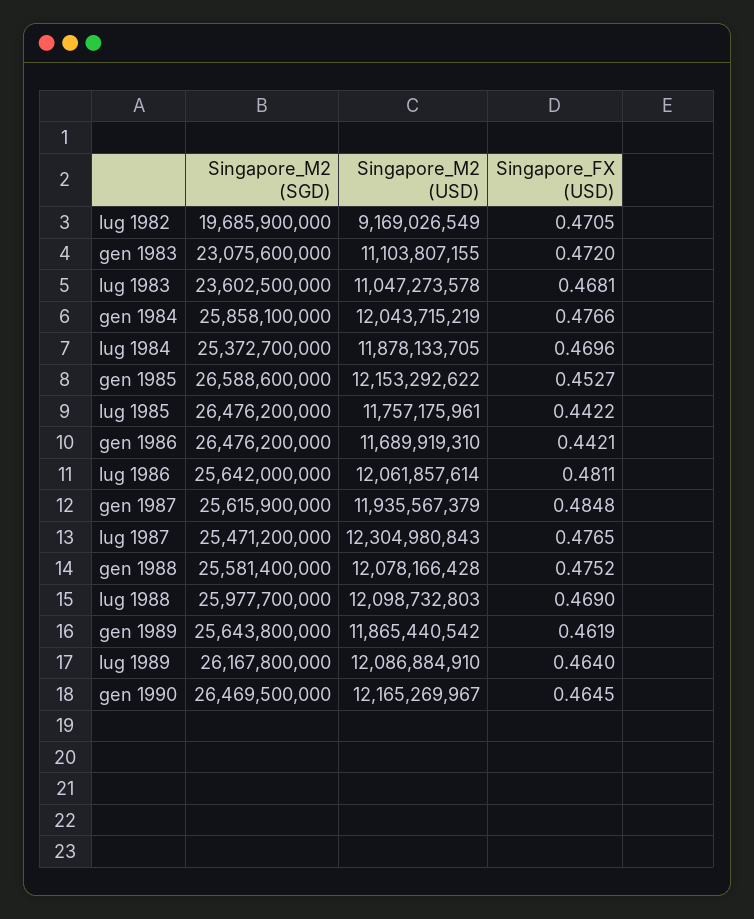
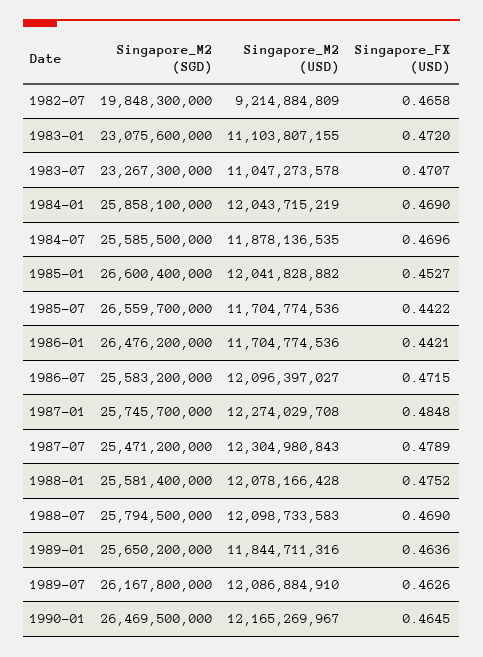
Singapore_M2 (SGD), lug 1982: 19685900000 -> 19848300000
Singapore_M2 (USD), lug 1982: 9169026549 -> 9214884809
Singapore_FX (USD), lug 1982: 0.4705 -> 0.4658
Singapore_M2 (SGD), lug 1983: 23602500000 -> 23267300000
Singapore_FX (USD), lug 1983: 0.4681 -> 0.4707
Singapore_FX (USD), gen 1984: 0.4766 -> 0.469
Singapore_M2 (SGD), lug 1984: 25372700000 -> 25585500000
Singapore_M2 (USD), lug 1984: 11878133705 -> 11878136535
Singapore_M2 (SGD), gen 1985: 26588600000 -> 26600400000
Singapore_M2 (USD), gen 1985: 12153292622 -> 12041828882
Singapore_M2 (SGD), lug 1985: 26476200000 -> 26559700000
Singapore_M2 (USD), lug 1985: 11757175961 -> 11704774536
Singapore_M2 (USD), gen 1986: 11689919310 -> 11704774536
Singapore_M2 (SGD), lug 1986: 25642000000 -> 25583200000
Singapore_M2 (USD), lug 1986: 12061857614 -> 12096397027
Singapore_FX (USD), lug 1986: 0.4811 -> 0.4715
Singapore_M2 (SGD), gen 1987: 25615900000 -> 25745700000
Singapore_M2 (USD), gen 1987: 11935567379 -> 12274029708
Singapore_FX (USD), lug 1987: 0.4765 -> 0.4789
Singapore_M2 (SGD), lug 1988: 25977700000 -> 25794500000
Singapore_M2 (USD), lug 1988: 12098732803 -> 12098733583
Singapore_M2 (SGD), gen 1989: 25643800000 -> 25650200000
Singapore_M2 (USD), gen 1989: 11865440542 -> 11844711316
Singapore_FX (USD), gen 1989: 0.4619 -> 0.4636
Singapore_FX (USD), lug 1989: 0.464 -> 0.4626

